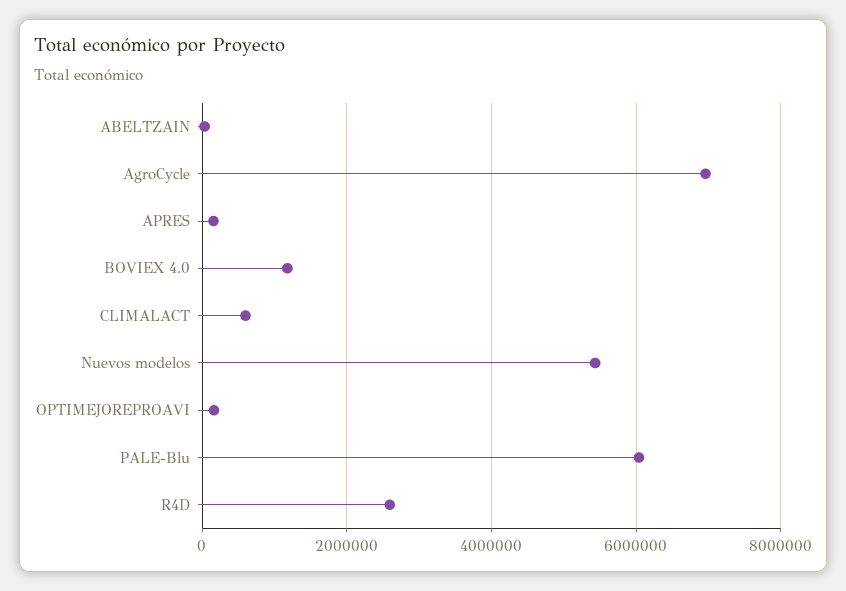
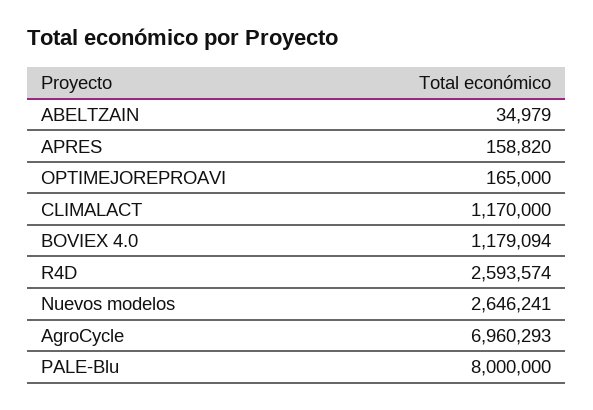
CLIMALACT: 600000 -> 1170000
Nuevos modelos: 5400000 -> 2646241
PALE-Blu: 6000000 -> 8000000

